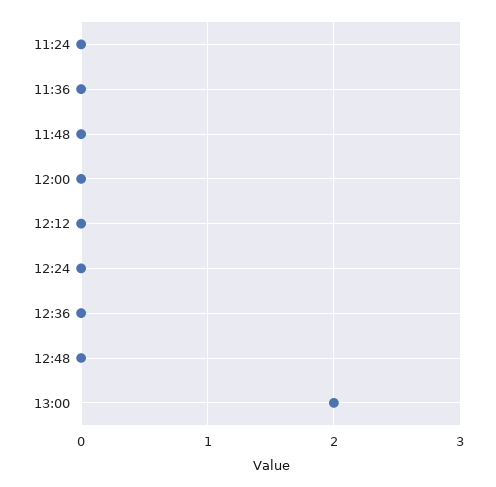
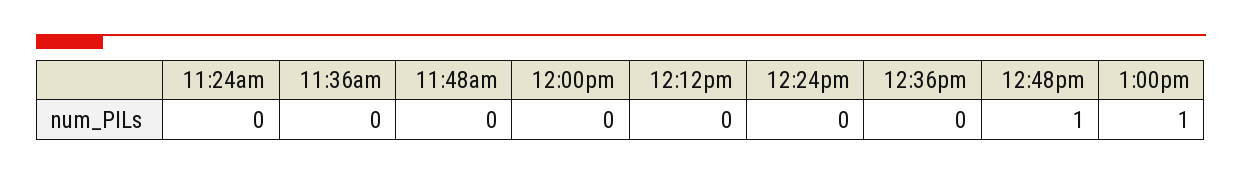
12:48: 0 -> 1
13:00: 2 -> 1

